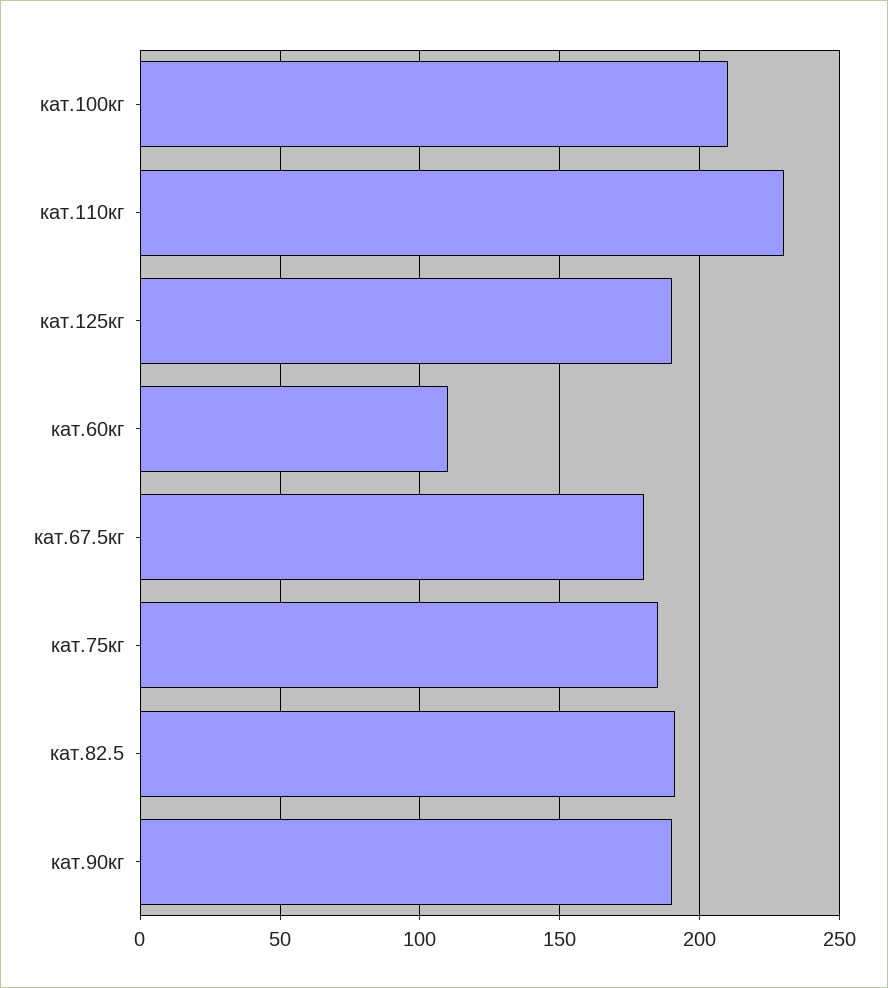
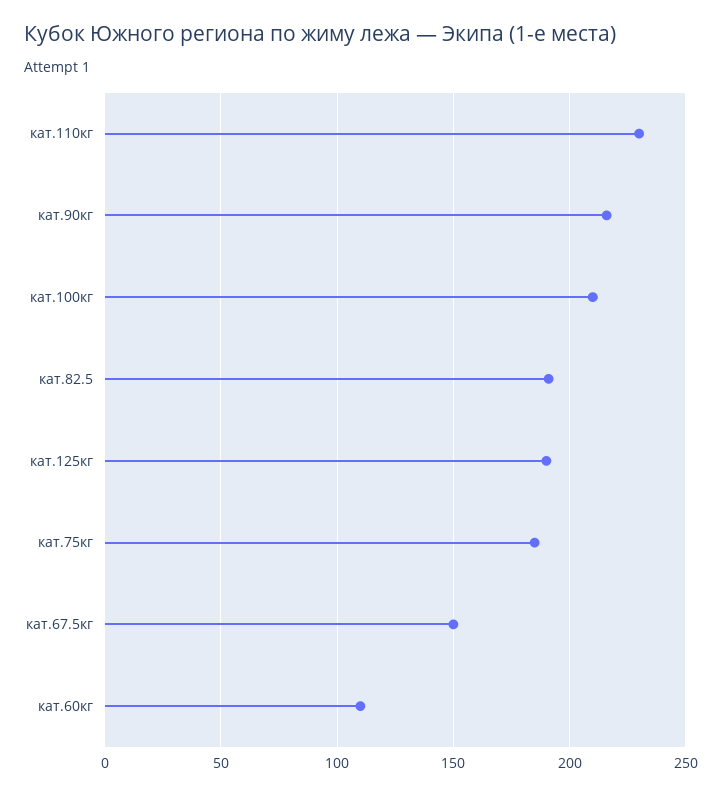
кат.67.5кг: 180 -> 150
кат.90кг: 190 -> 215

